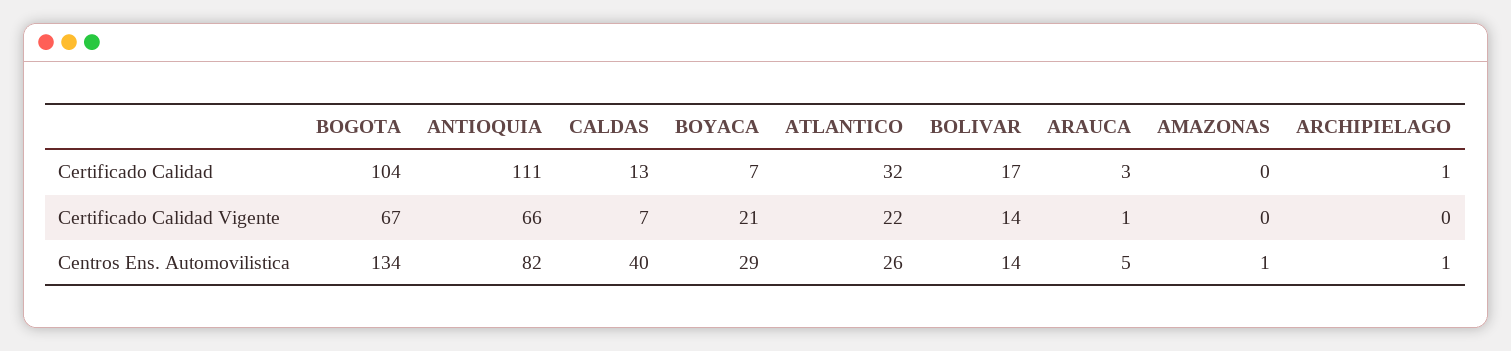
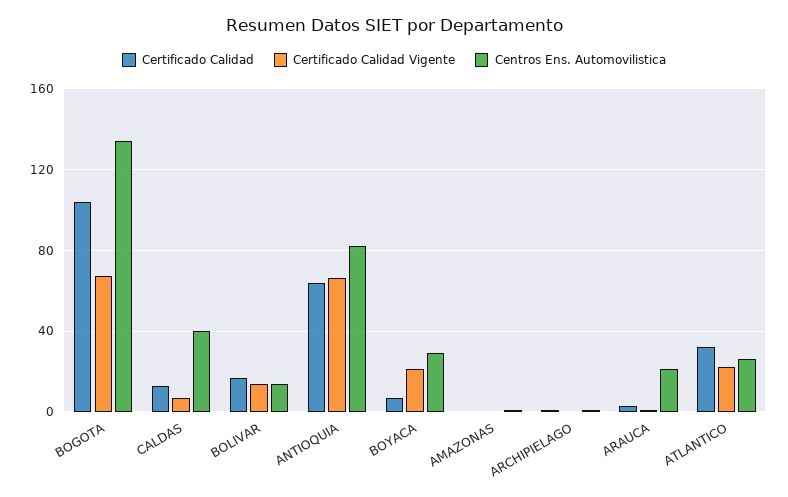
Certificado Calidad, ANTIOQUIA: 111 -> 65
Centros Ens. Automovilistica, ARAUCA: 5 -> 20

